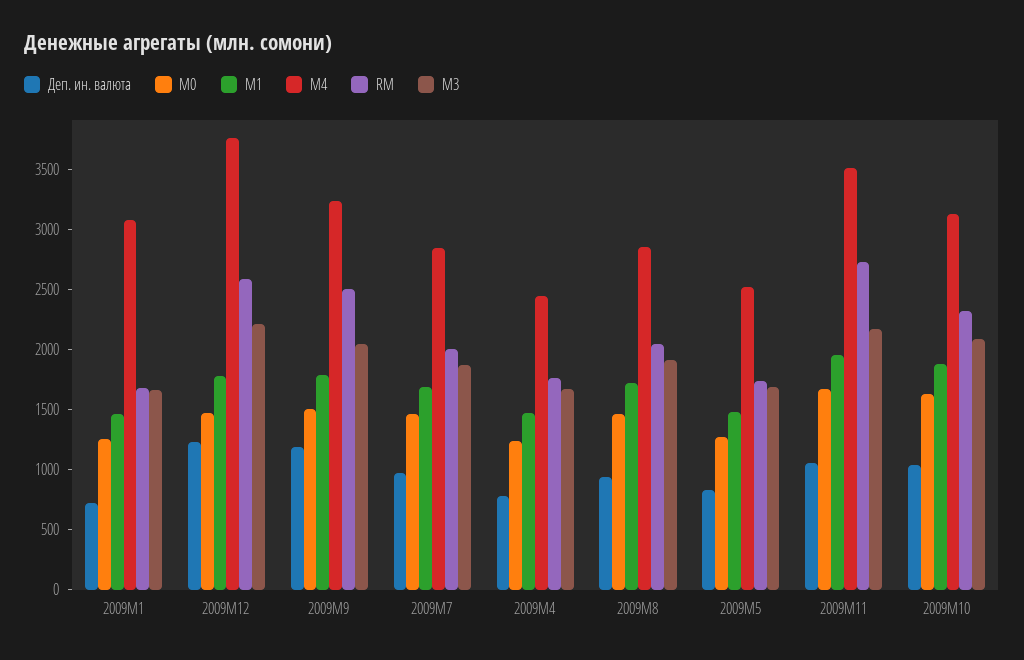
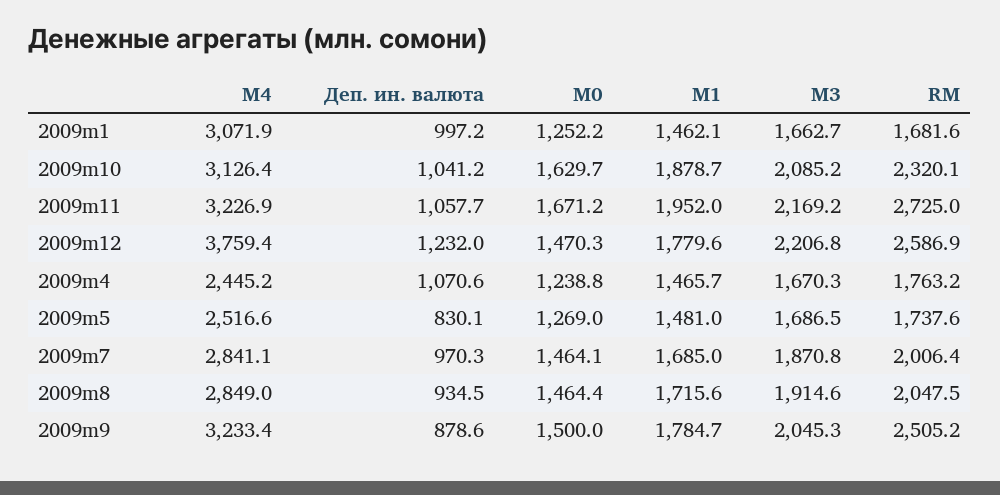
Деп. ин. валюта, 2009M1: 700 -> 997.2
Деп. ин. валюта, 2009M9: 1200 -> 878.6
Деп. ин. валюта, 2009M4: 800 -> 1070.6
М4, 2009M11: 3500 -> 3226.9

